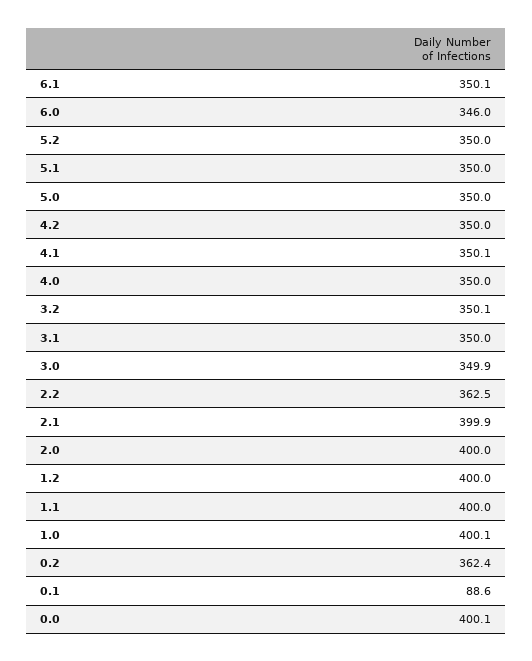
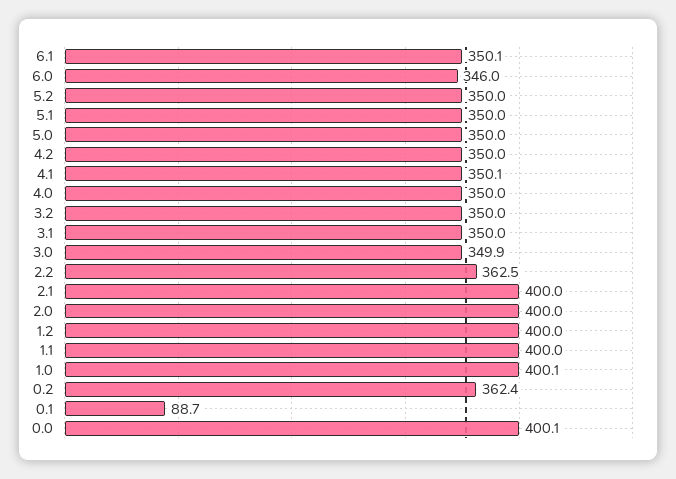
3.2: 350.1 -> 350
2.1: 399.9 -> 400
0.1: 88.6 -> 88.7

